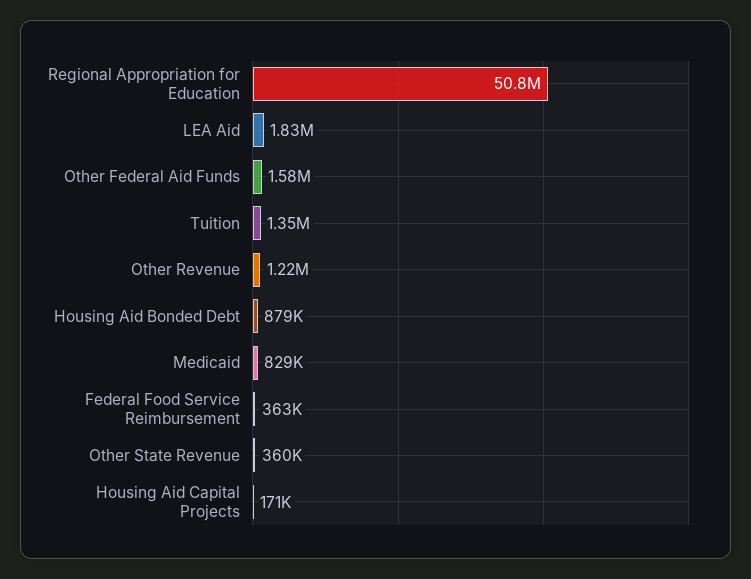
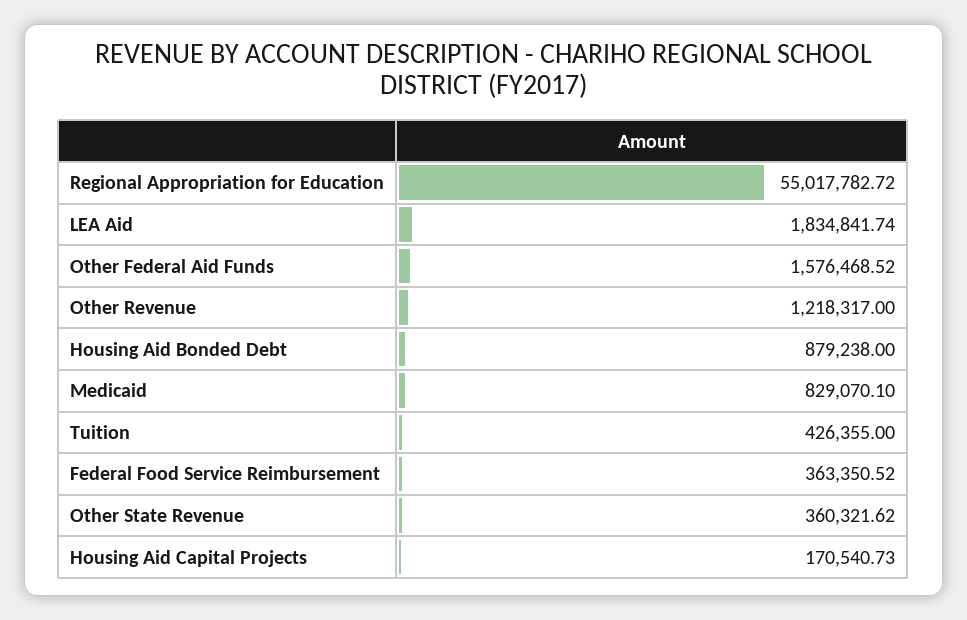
Regional Appropriation for Education: 50800000 -> 55017782.72
Tuition: 1350000 -> 426355

